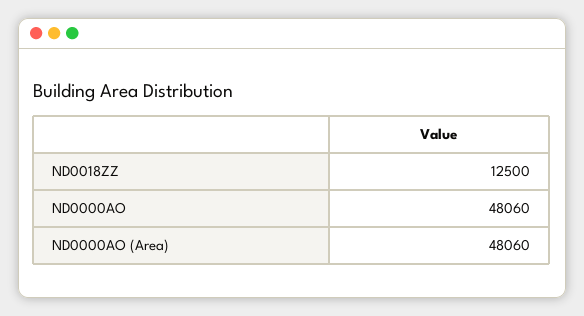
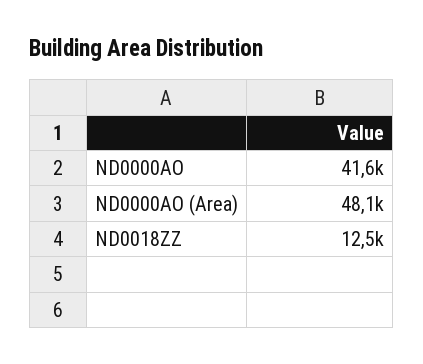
ND0000AO: 48060 -> 41600

